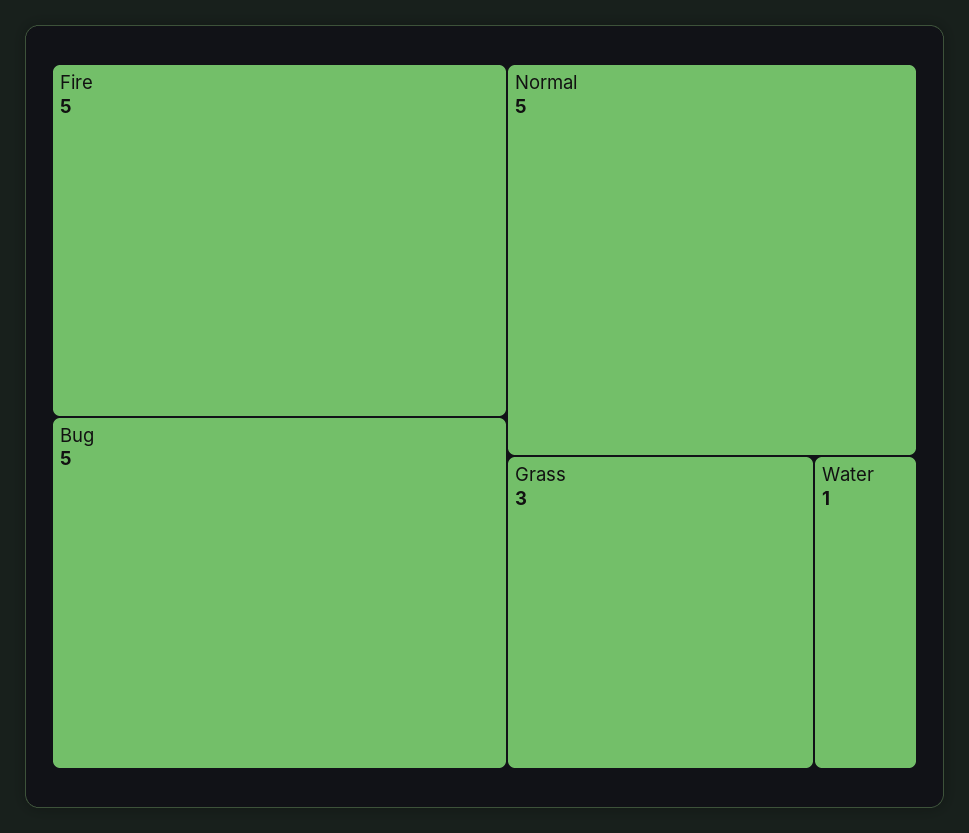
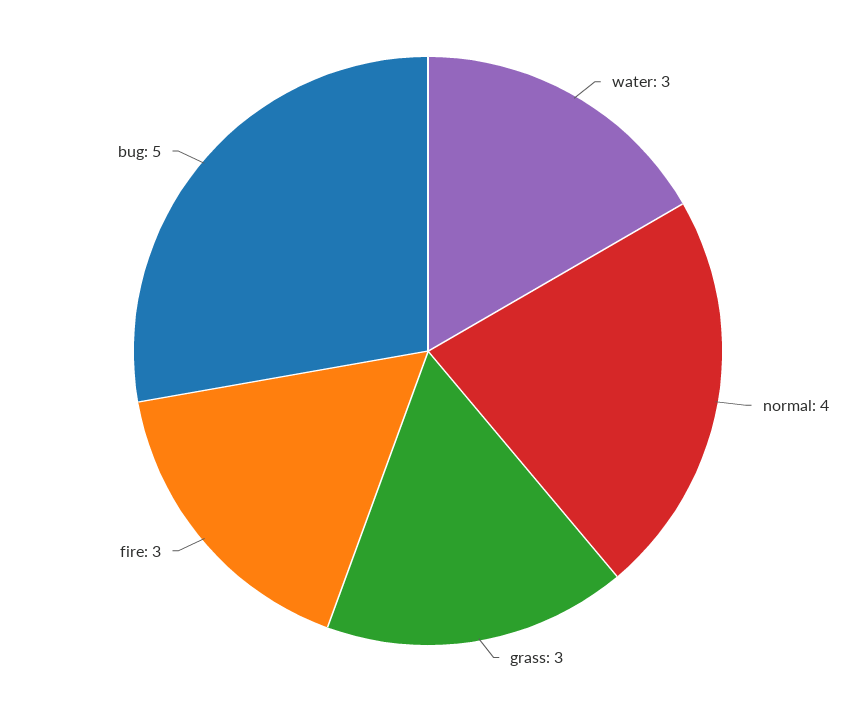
Fire: 5 -> 3
Normal: 5 -> 4
Water: 1 -> 3

